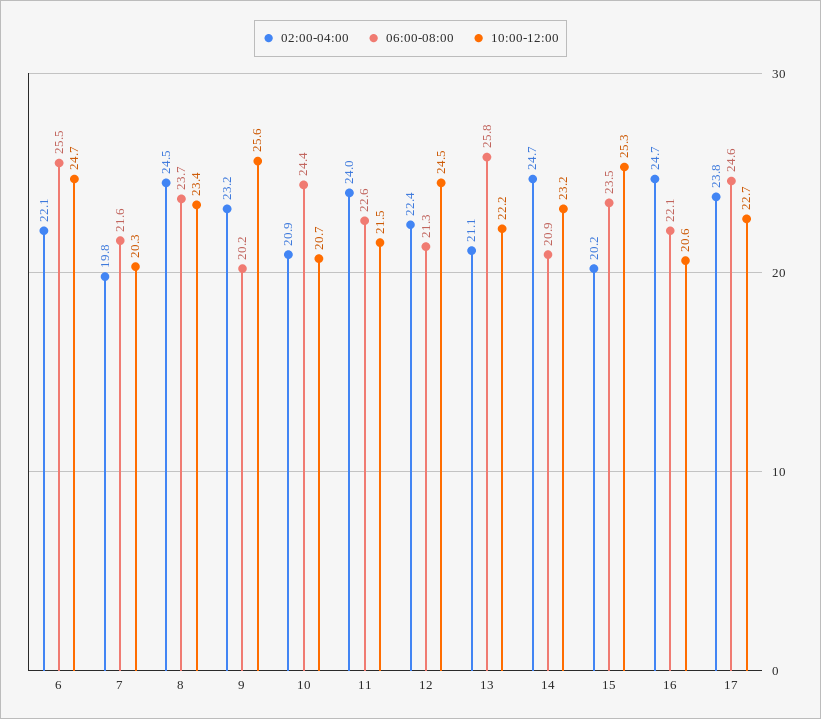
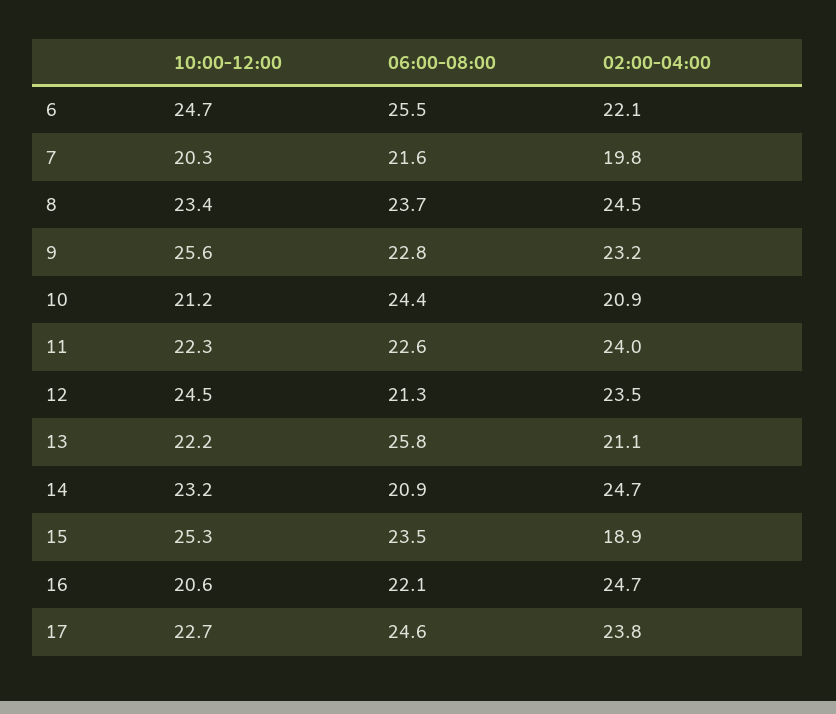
06:00-08:00, 9: 20.2 -> 22.8
10:00-12:00, 10: 20.7 -> 21.2
10:00-12:00, 11: 21.5 -> 22.3
02:00-04:00, 12: 22.4 -> 23.5
02:00-04:00, 15: 20.2 -> 18.9

